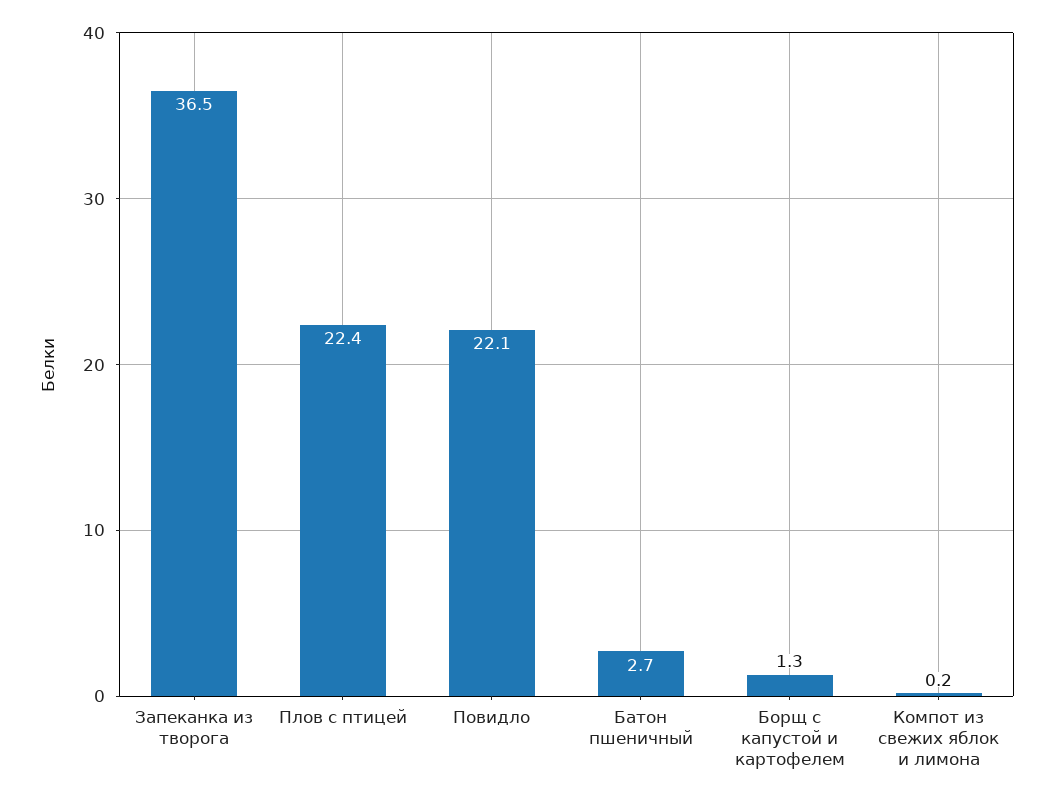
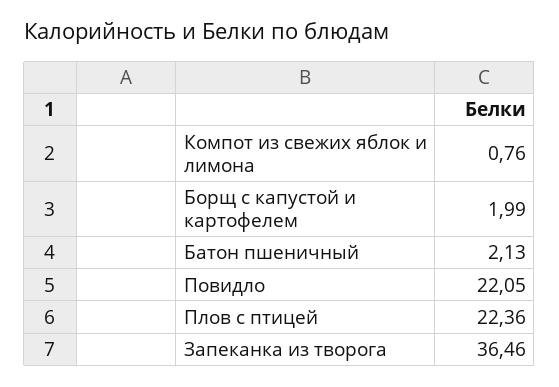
Батон пшеничный: 2.7 -> 2.13
Борщ с капустой и картофелем: 1.3 -> 1.99
Компот из свежих яблок и лимона: 0.2 -> 0.76

